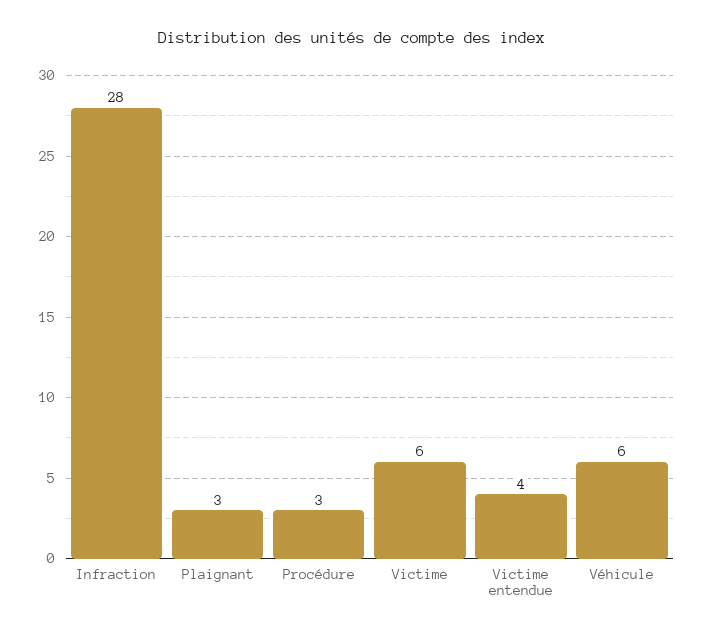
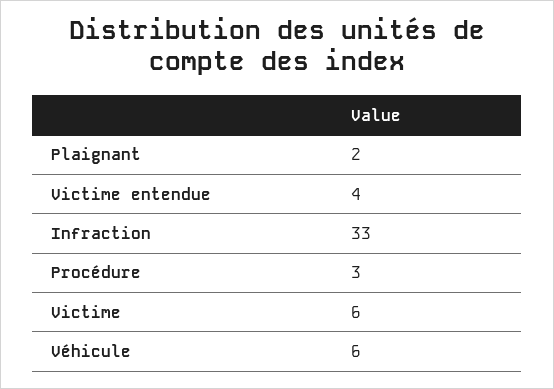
Infraction: 28 -> 33
Plaignant: 3 -> 2

